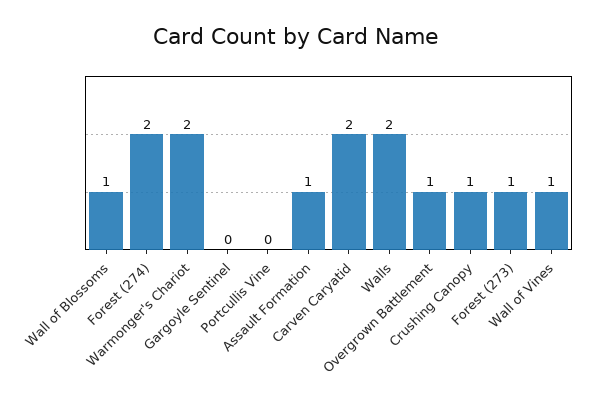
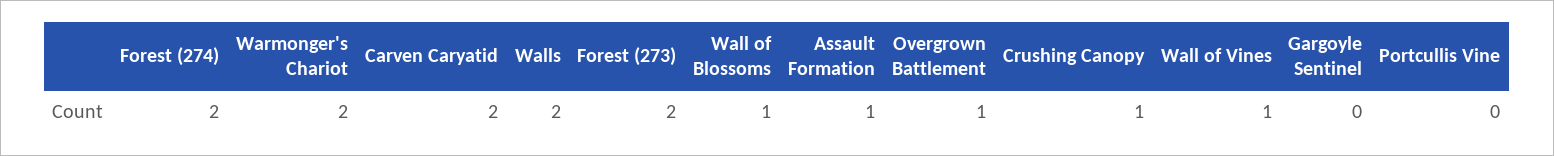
Forest (273): 1 -> 2

